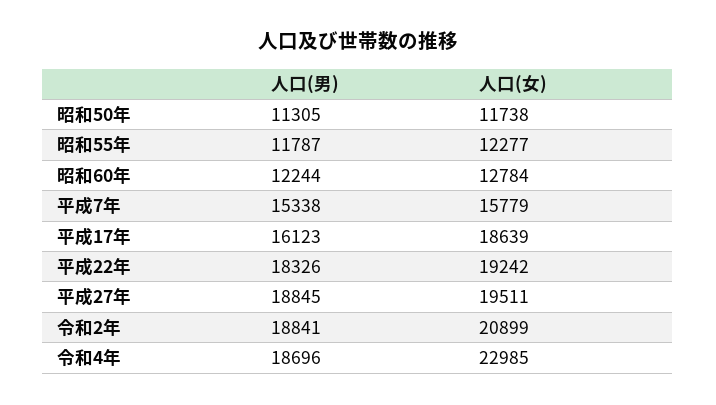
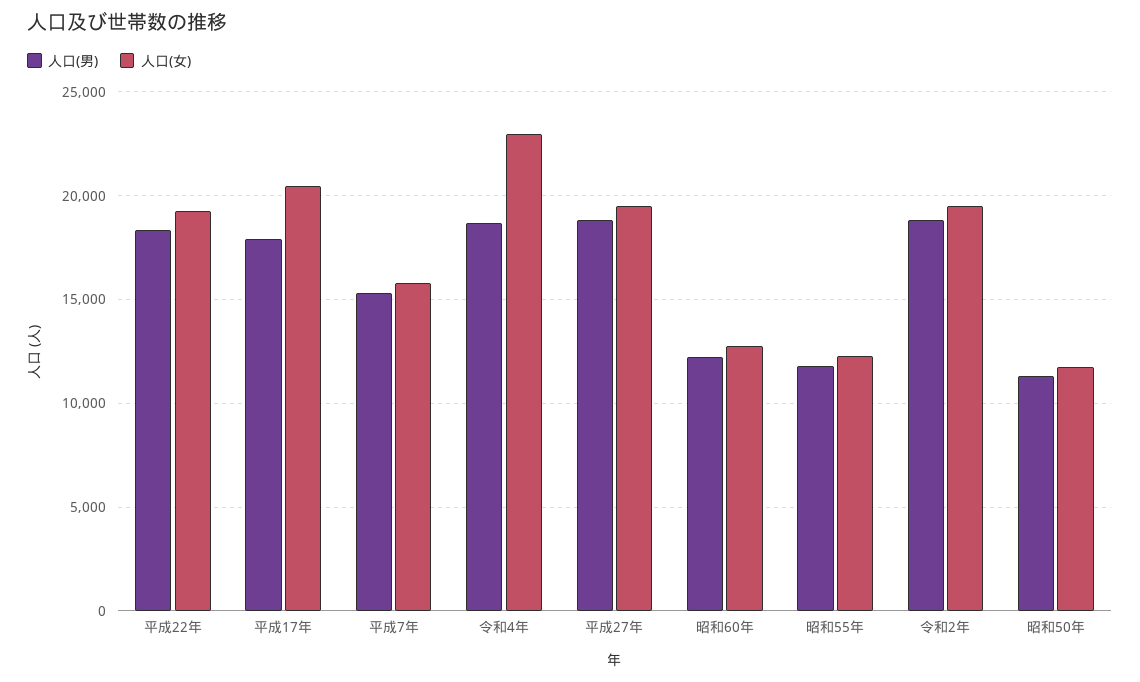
人口(男), 平成17年: 16123 -> 18000
人口(女), 平成17年: 18639 -> 20500
人口(女), 令和2年: 20899 -> 19500

